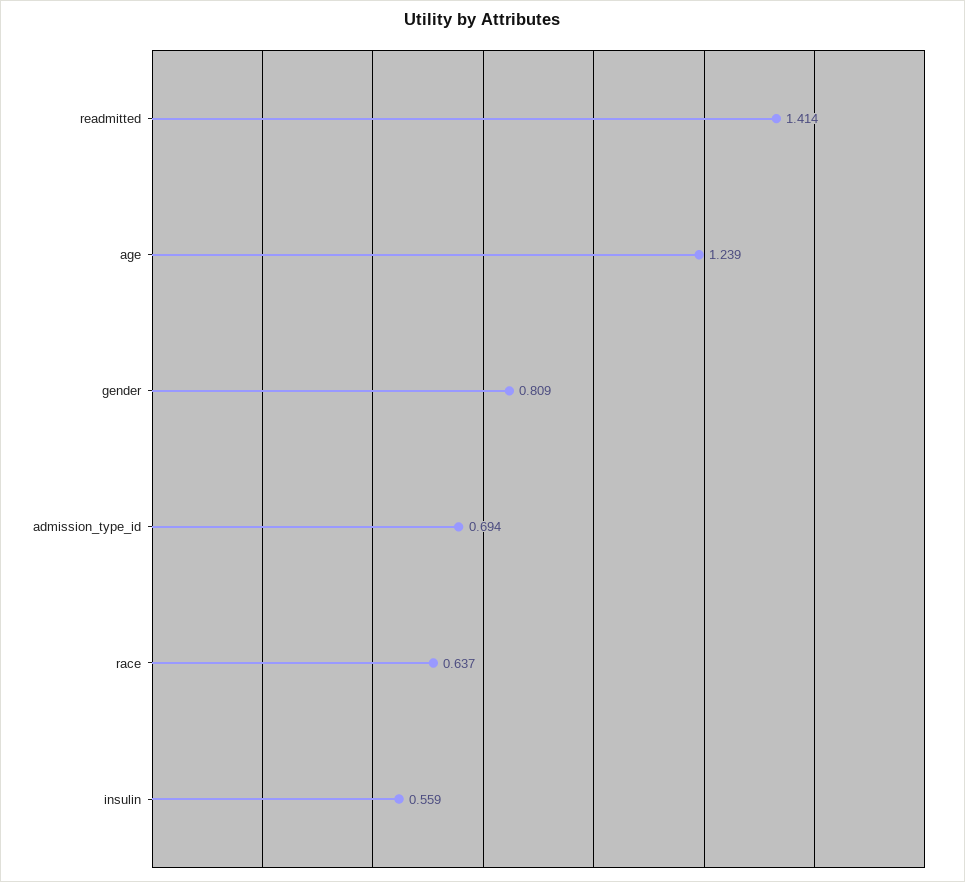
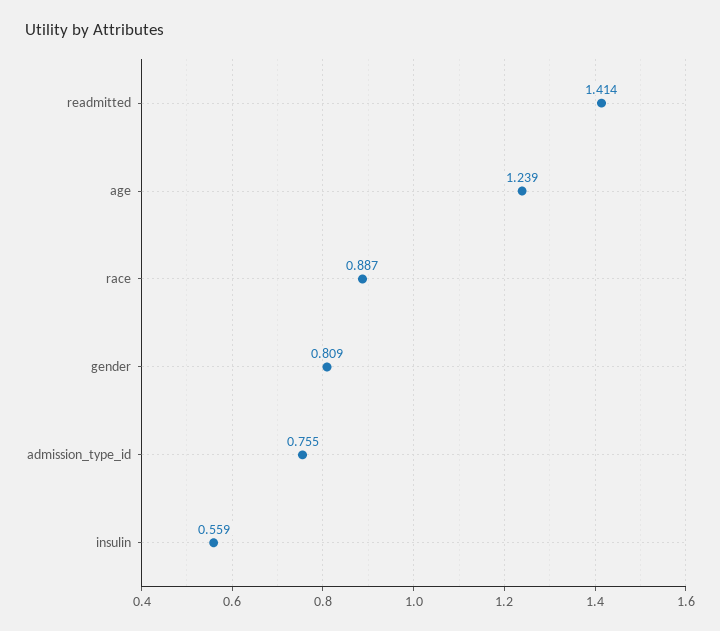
admission_type_id: 0.694 -> 0.755
race: 0.637 -> 0.887

